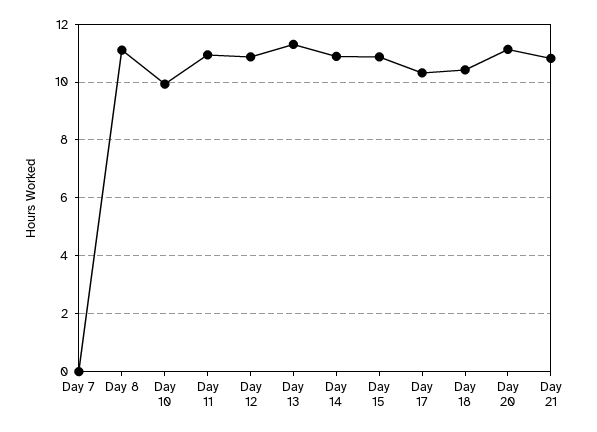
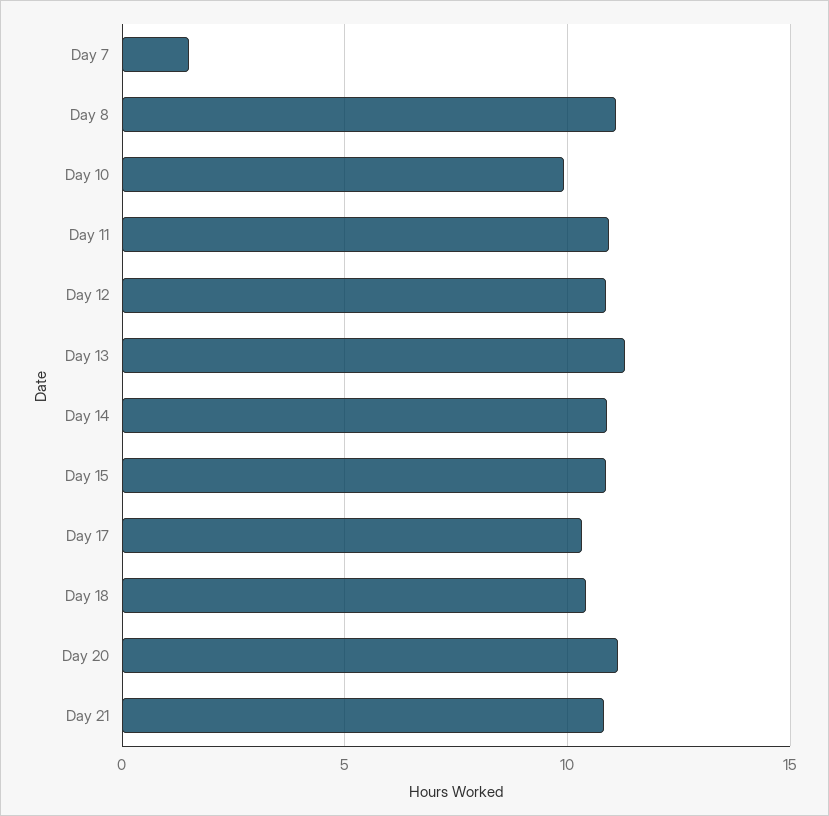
Day 7: 0 -> 1.5

